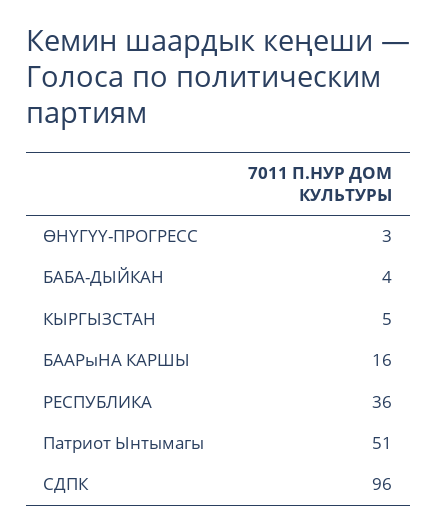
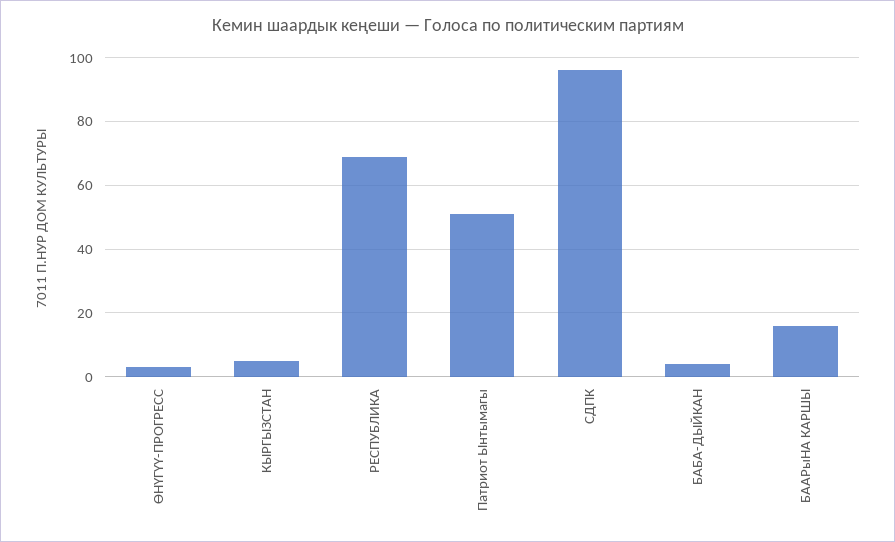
РЕСПУБЛИКА: 36 -> 70

